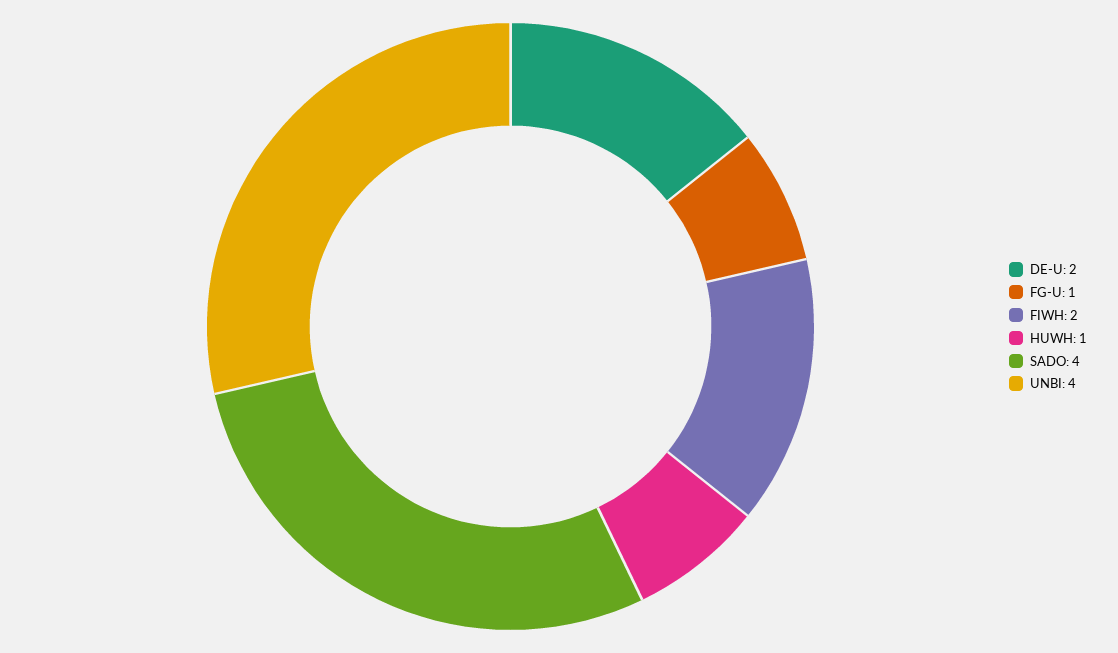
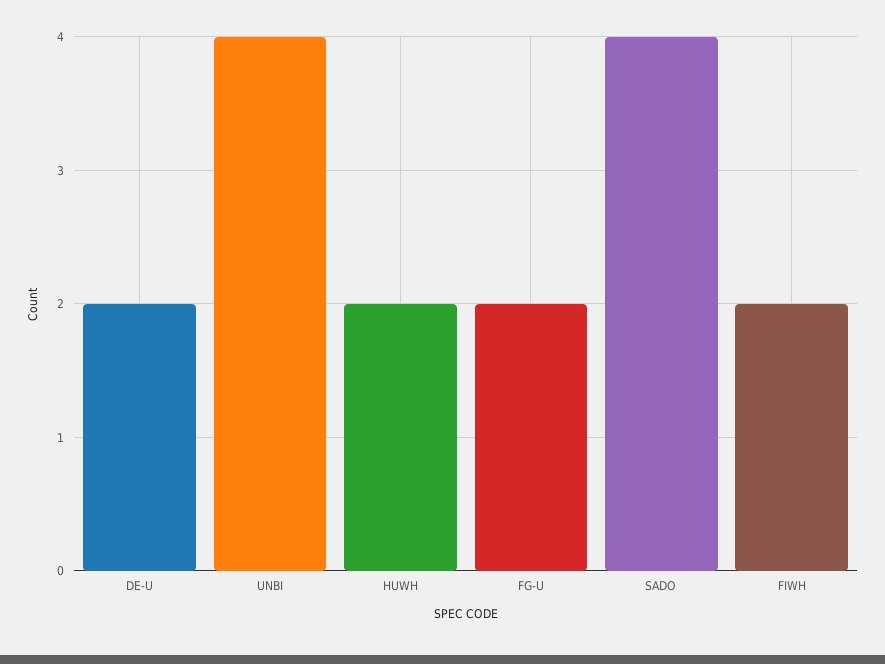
FG-U: 1 -> 2
HUWH: 1 -> 2

